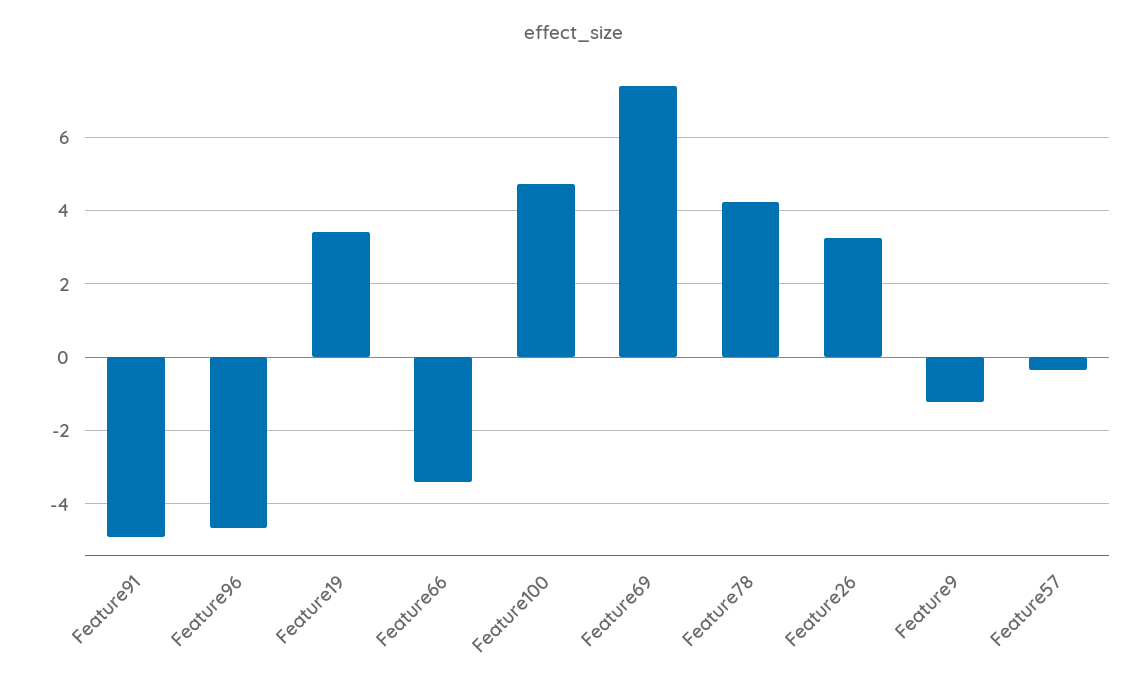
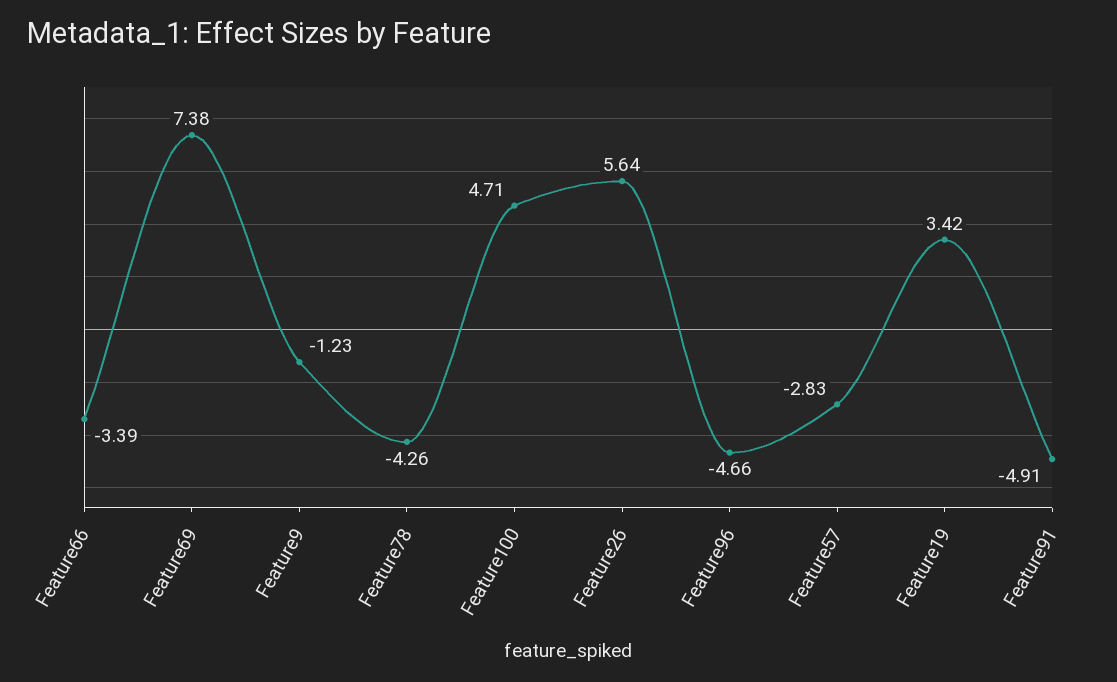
Feature78: 4.2 -> -4.26
Feature26: 3.2 -> 5.64
Feature57: -0.4 -> -2.83

